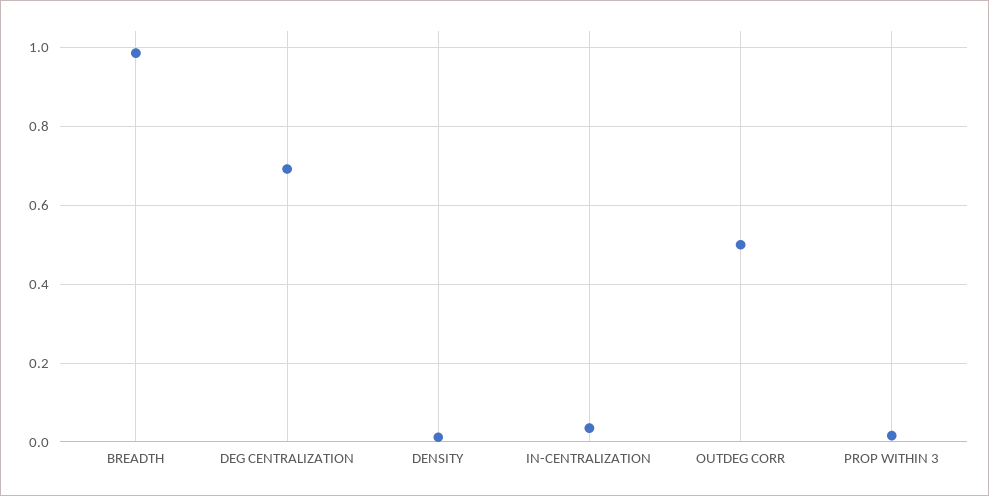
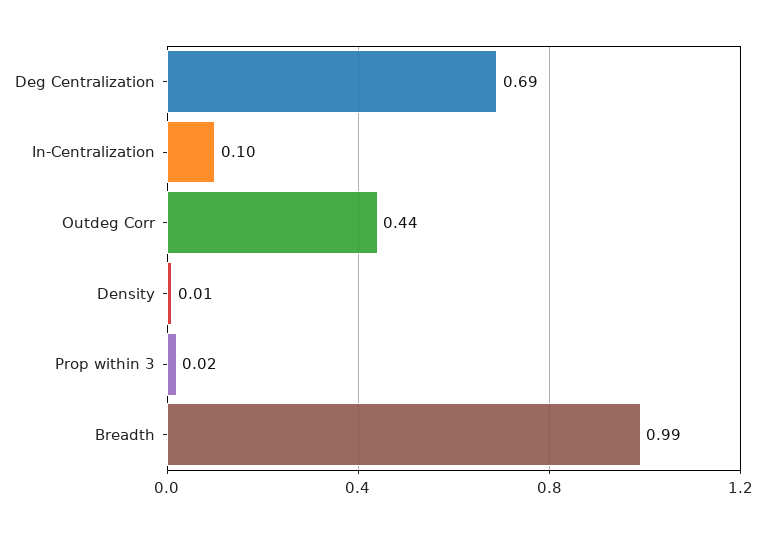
IN-CENTRALIZATION: 0.04 -> 0.1
OUTDEG CORR: 0.5 -> 0.44

